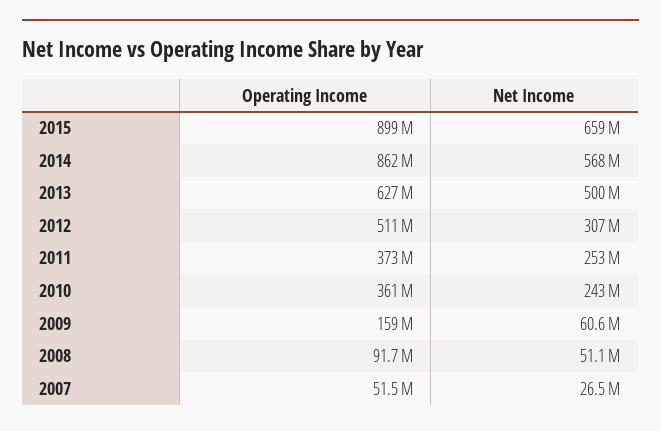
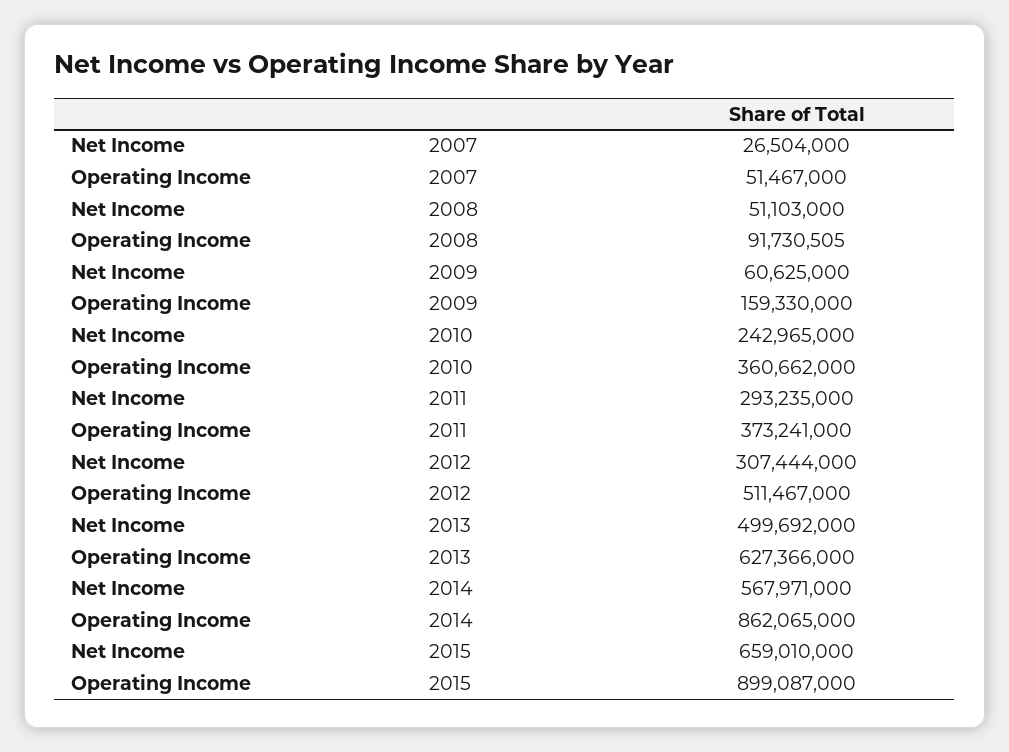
Net Income, 2011: 253000000 -> 293235000

